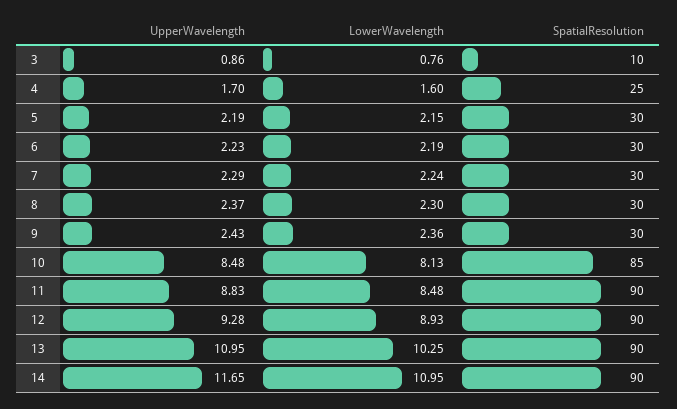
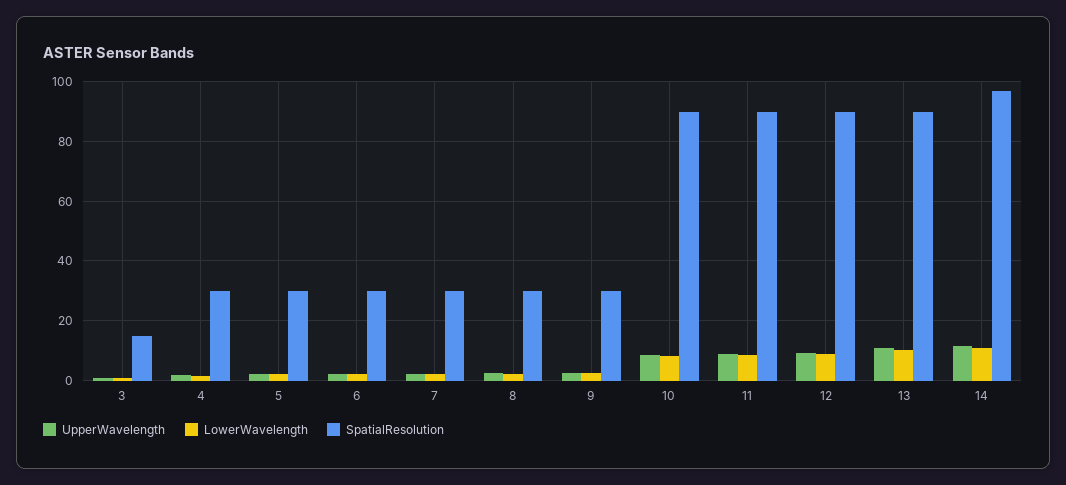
SpatialResolution, 3: 10 -> 15
SpatialResolution, 4: 25 -> 30
SpatialResolution, 10: 85 -> 90
SpatialResolution, 14: 90 -> 97.5

